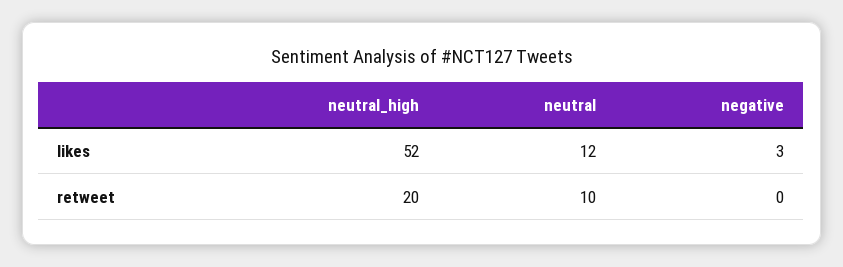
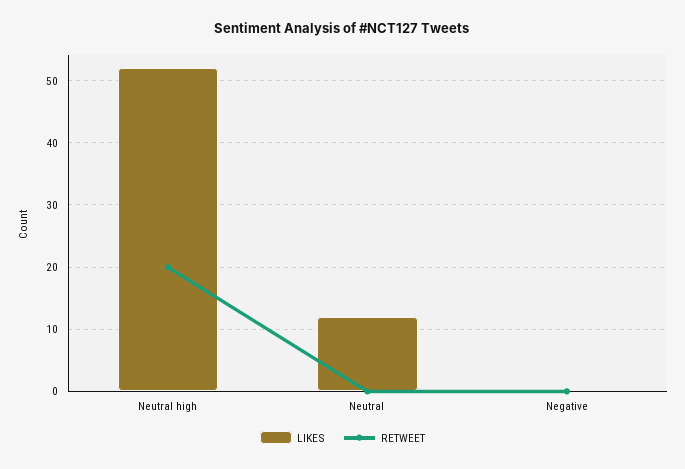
likes, negative: 3 -> 0
retweet, neutral: 10 -> 0

